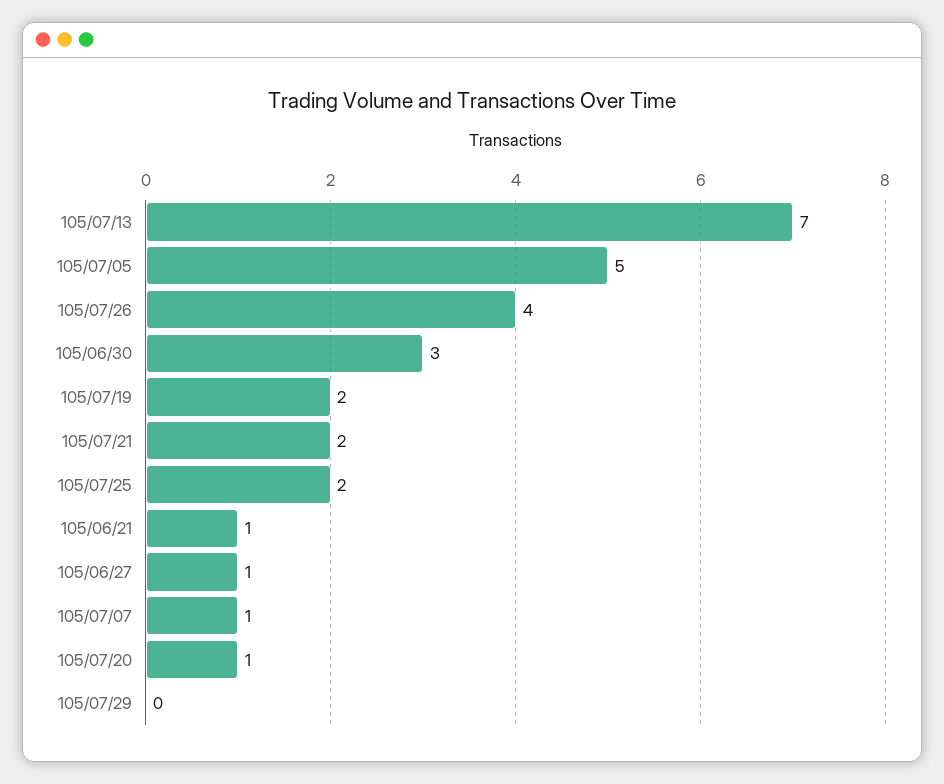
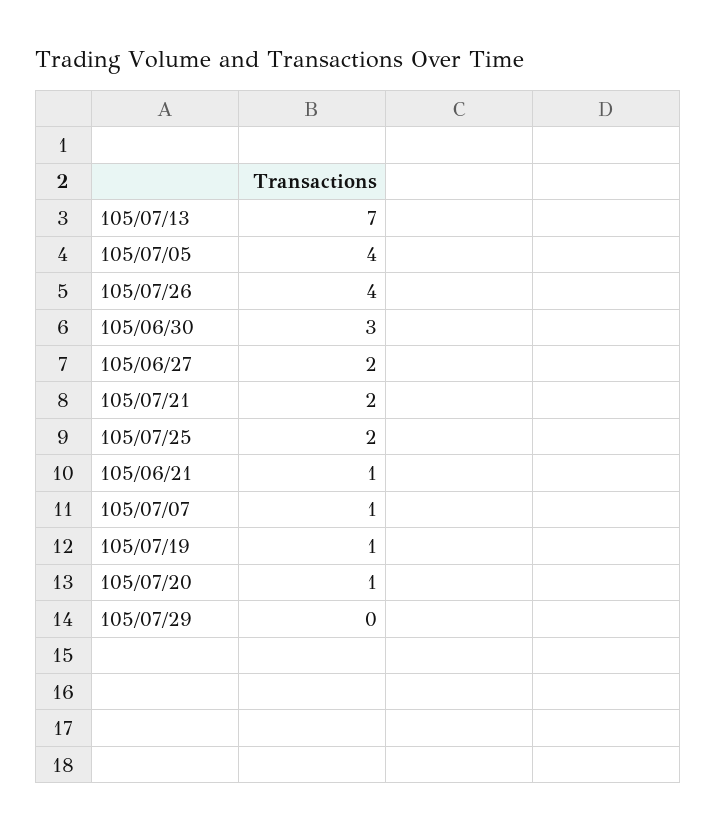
105/07/05: 5 -> 4
105/07/19: 2 -> 1
105/06/27: 1 -> 2

